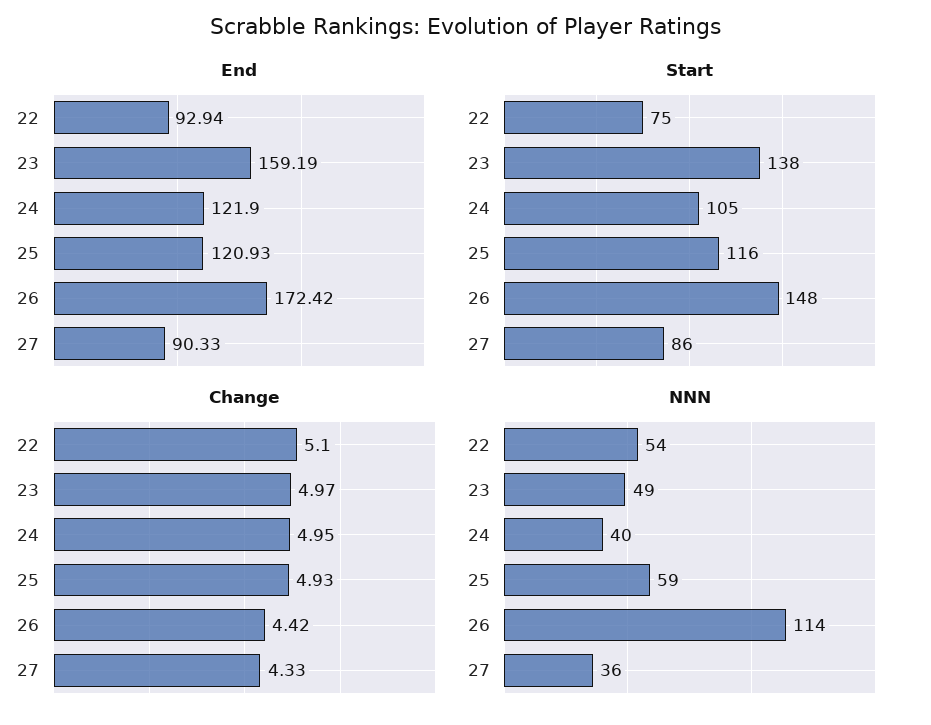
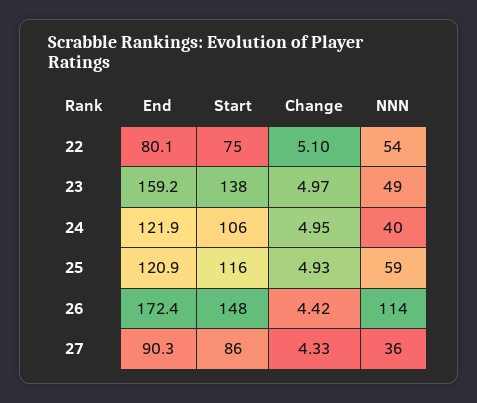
End, 22: 92.94 -> 80.1
Start, 24: 105 -> 106

